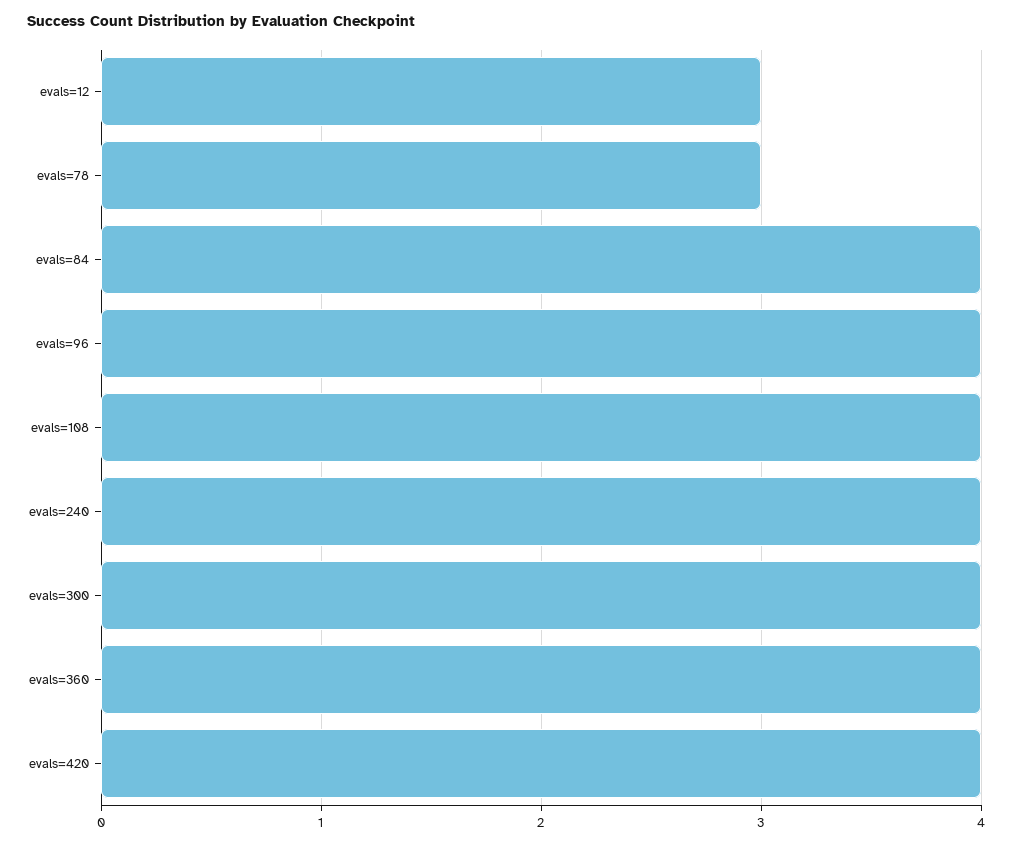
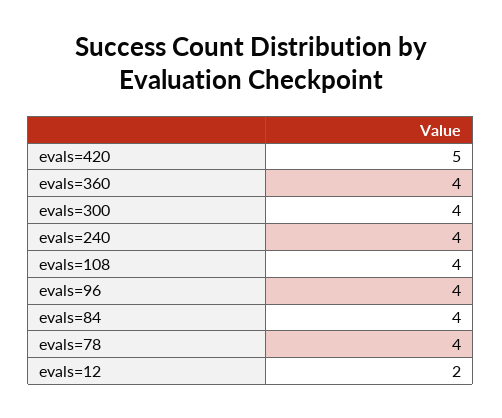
evals=12: 3 -> 2
evals=78: 3 -> 4
evals=420: 4 -> 5

